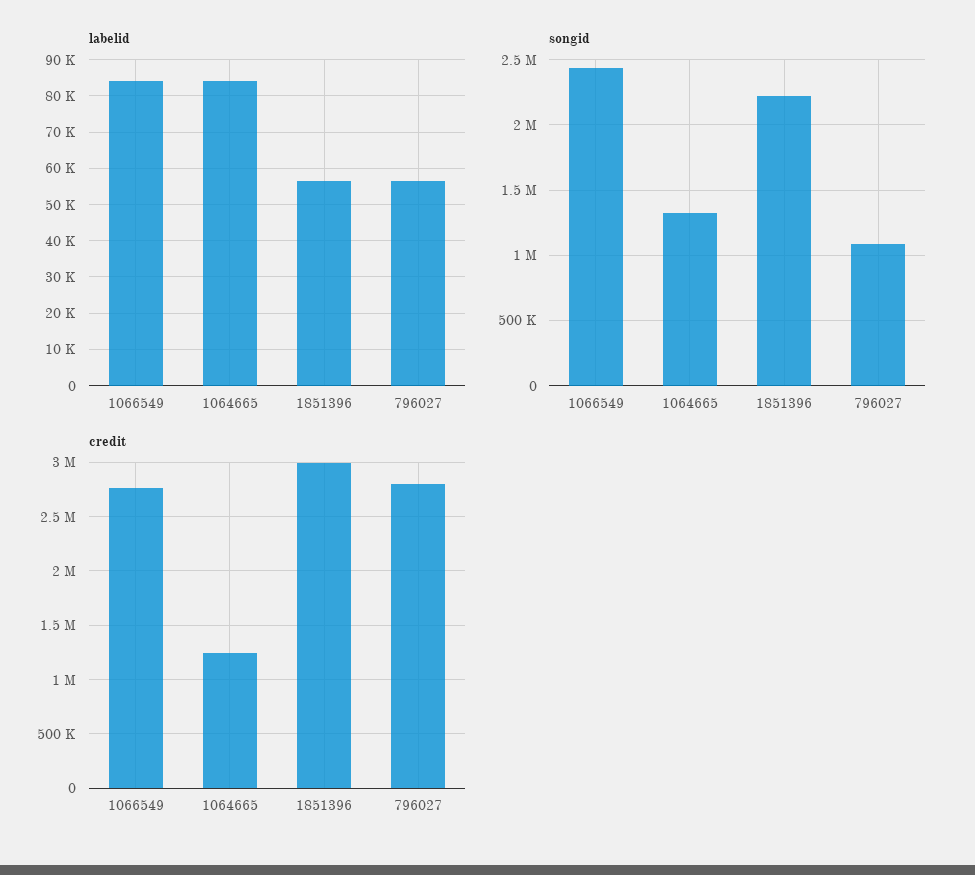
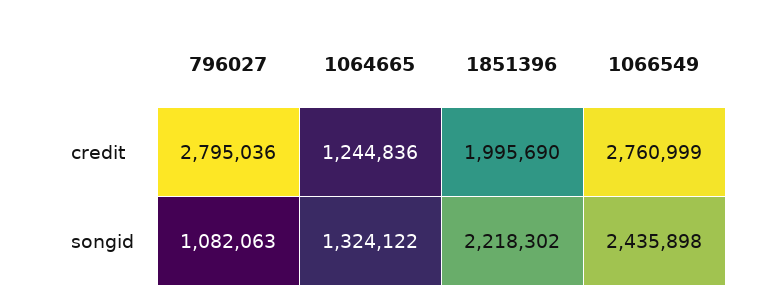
labelid, 1066549: 84000 -> none
labelid, 1064665: 84000 -> none
labelid, 1851396: 56000 -> none
labelid, 796027: 56000 -> none
credit, 1851396: 3000000 -> 1995690

